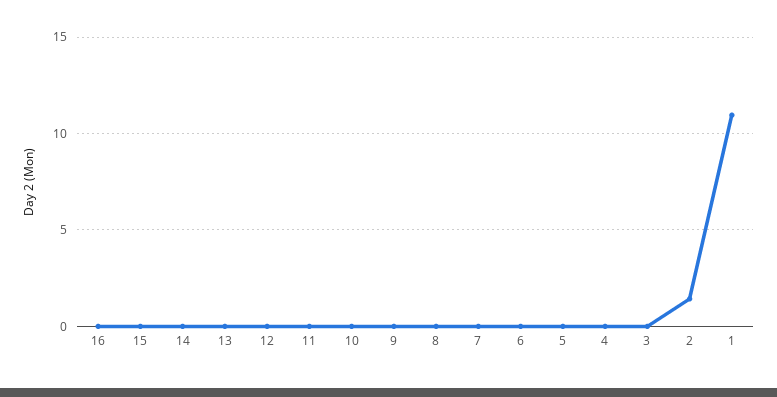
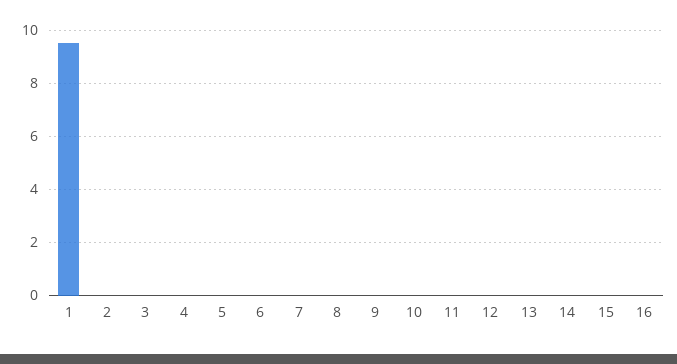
2: 1.5 -> 0
1: 11 -> 9.5

